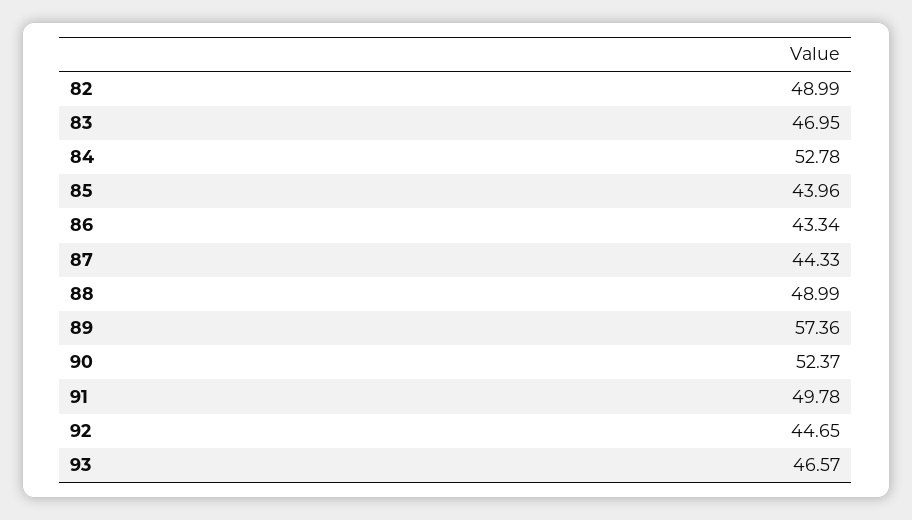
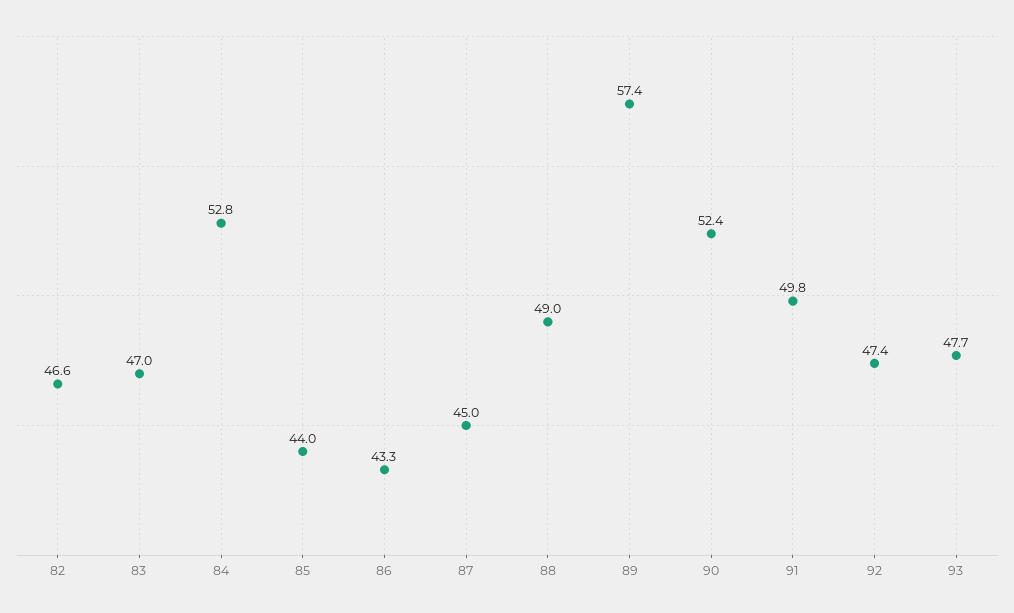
82: 48.99 -> 46.6
87: 44.33 -> 45
92: 44.65 -> 47.4
93: 46.57 -> 47.7

